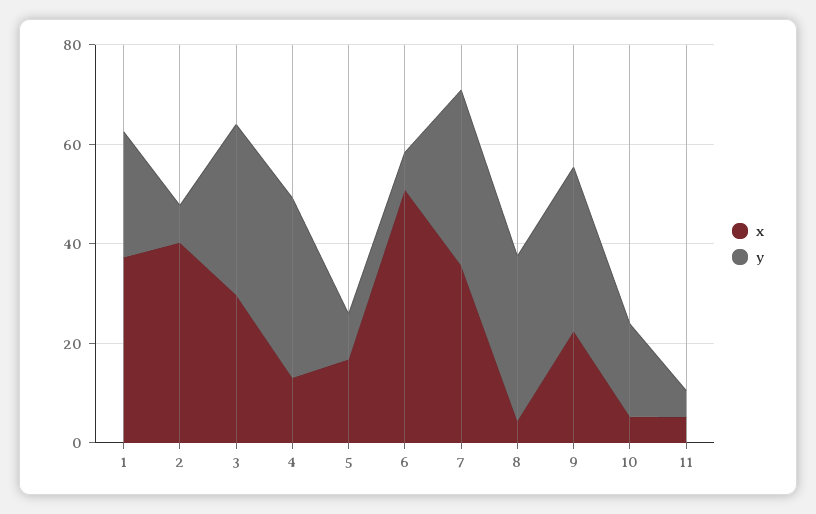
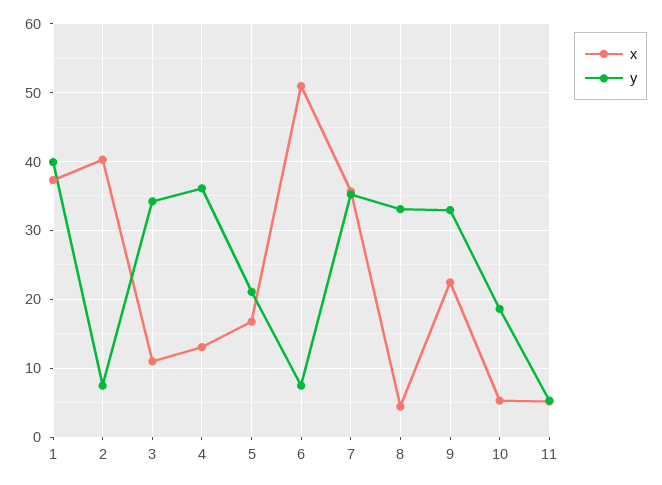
y, 1: 25 -> 40
x, 3: 30 -> 11
y, 5: 10 -> 21

